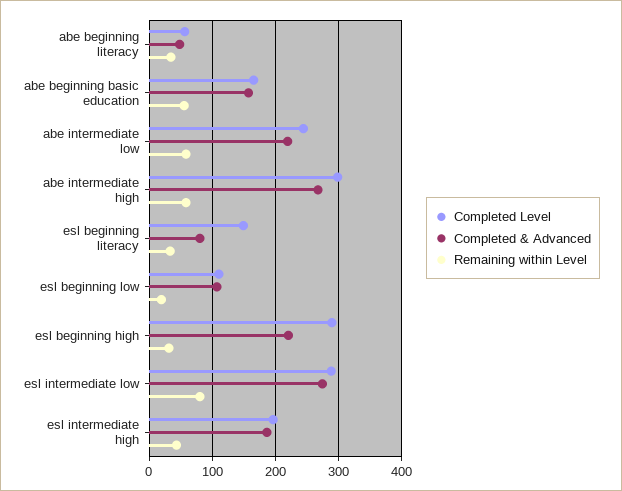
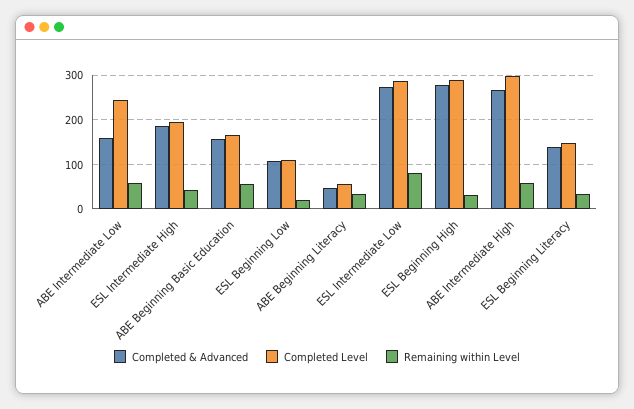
Completed & Advanced, abe intermediate low: 220 -> 160
Completed & Advanced, esl beginning literacy: 80 -> 140
Completed & Advanced, esl beginning high: 220 -> 280

